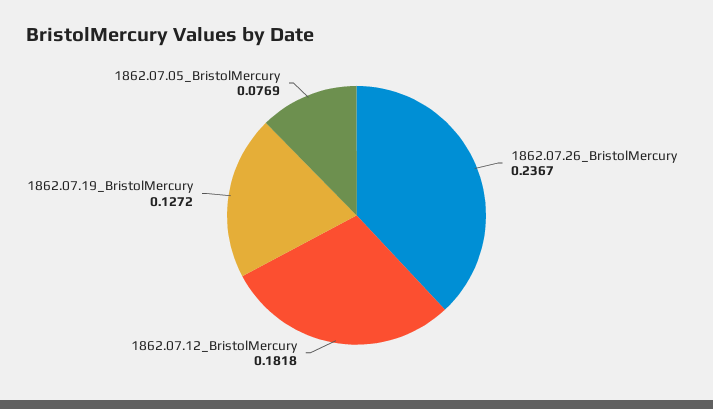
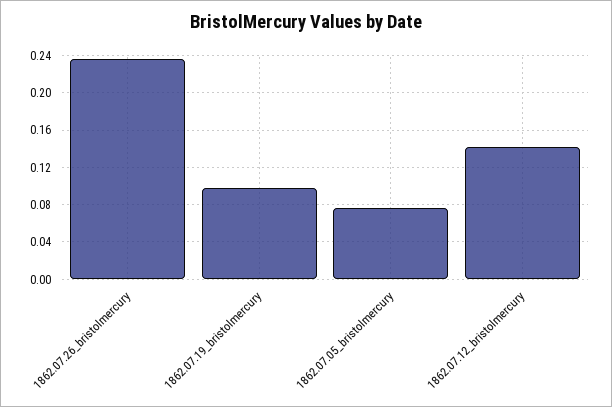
1862.07.12_BristolMercury: 0.1818 -> 0.14
1862.07.19_BristolMercury: 0.1272 -> 0.1

